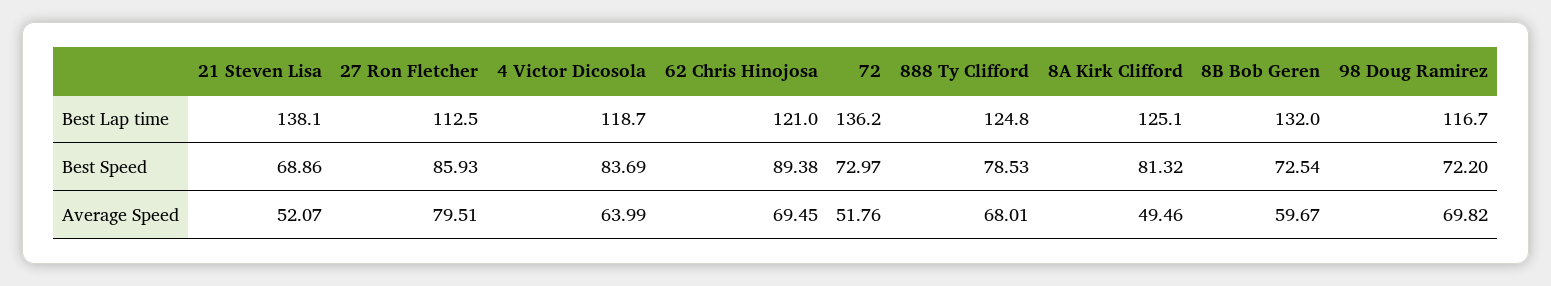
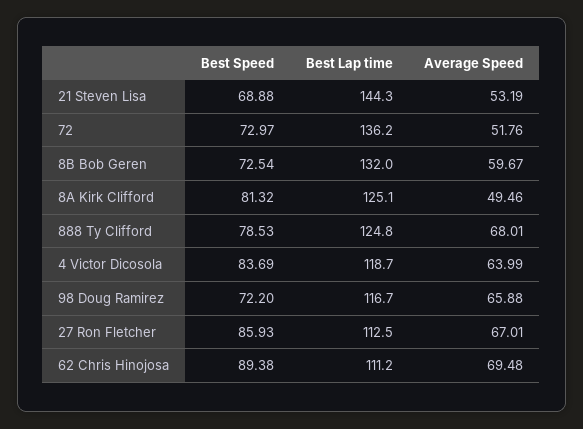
21 Steven Lisa, Best Lap time: 138.1 -> 144.3
62 Chris Hinojosa, Best Lap time: 121 -> 111.2
21 Steven Lisa, Best Speed: 68.86 -> 68.88
21 Steven Lisa, Average Speed: 52.07 -> 53.19
27 Ron Fletcher, Average Speed: 79.51 -> 67.01
62 Chris Hinojosa, Average Speed: 69.45 -> 69.48
98 Doug Ramirez, Average Speed: 69.82 -> 65.88

